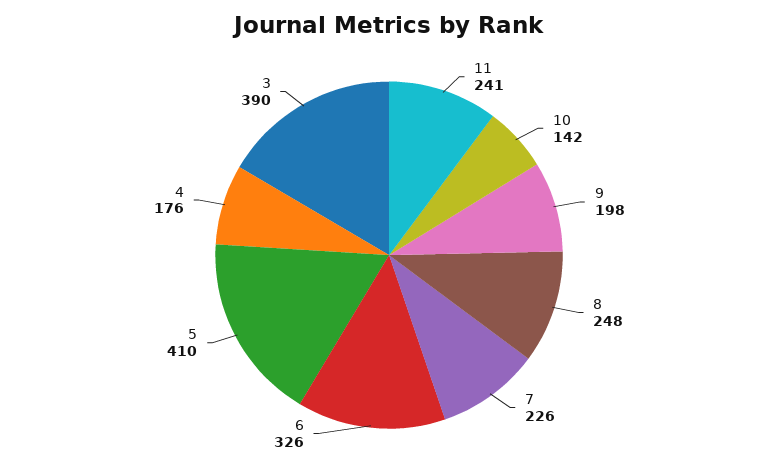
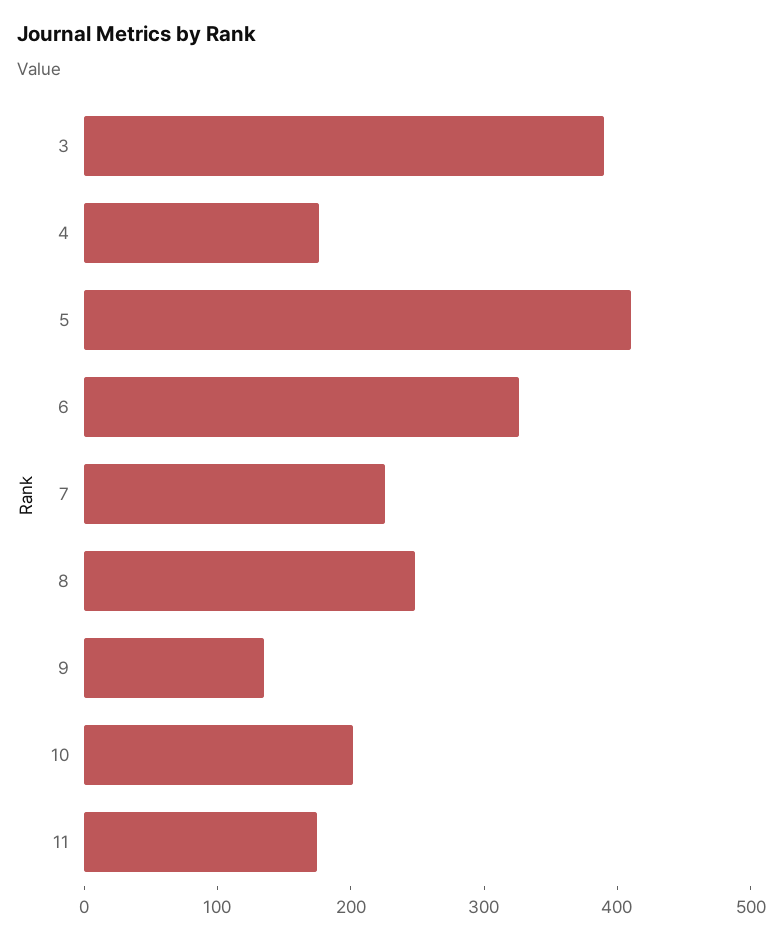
11: 241 -> 180
10: 142 -> 200
9: 198 -> 140

